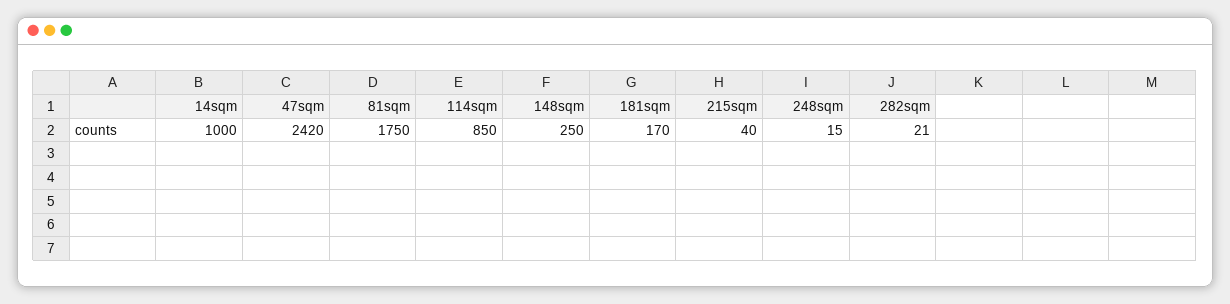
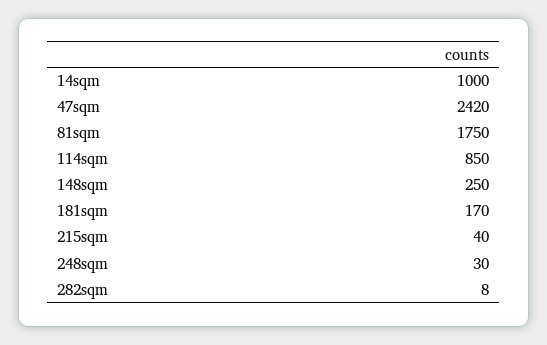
248sqm: 15 -> 30
282sqm: 21 -> 8

